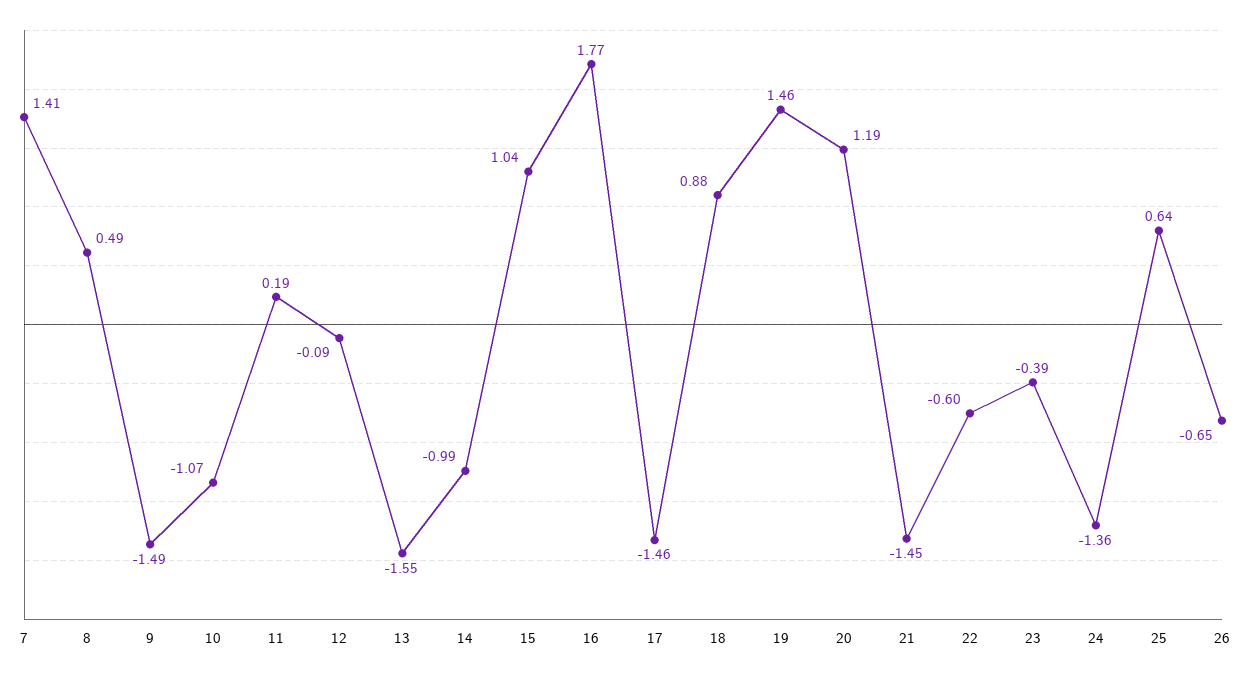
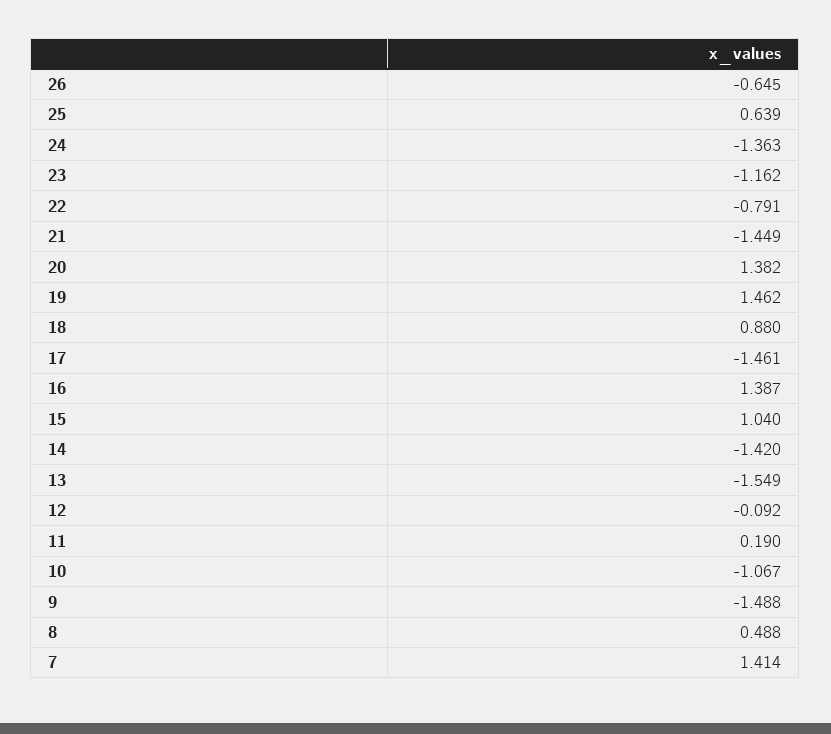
14: -0.99 -> -1.42
16: 1.77 -> 1.387
20: 1.19 -> 1.382
22: -0.6 -> -0.791
23: -0.39 -> -1.162

